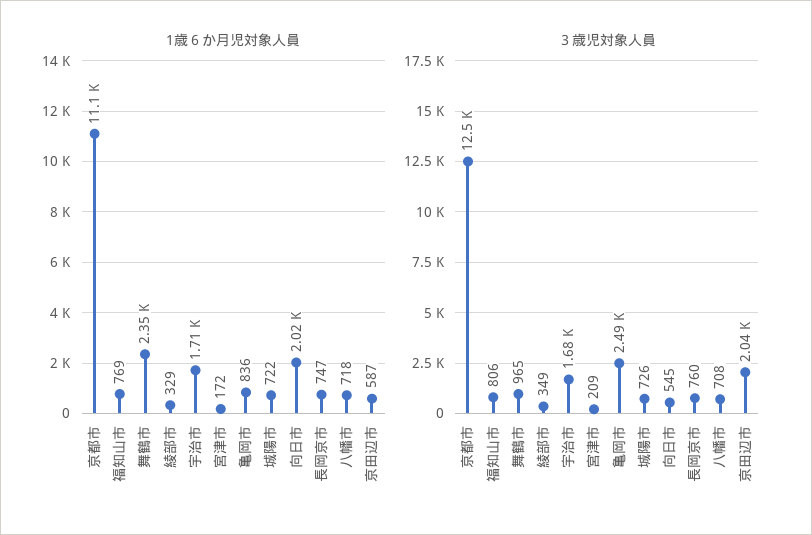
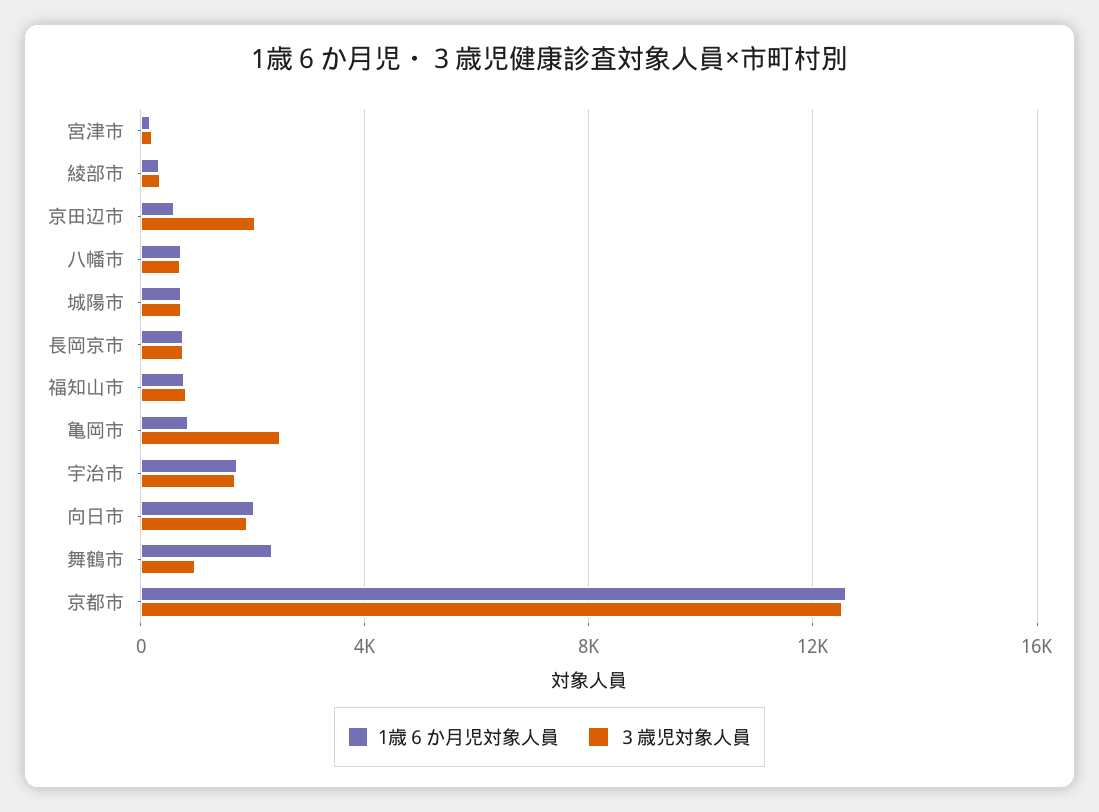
1歳６か月児対象人員, 京都市: 11100 -> 12500
３歳児対象人員, 向日市: 545 -> 2000

